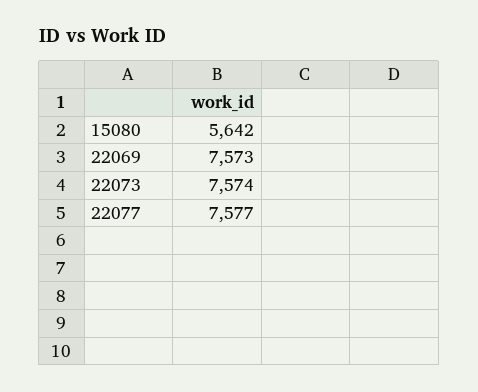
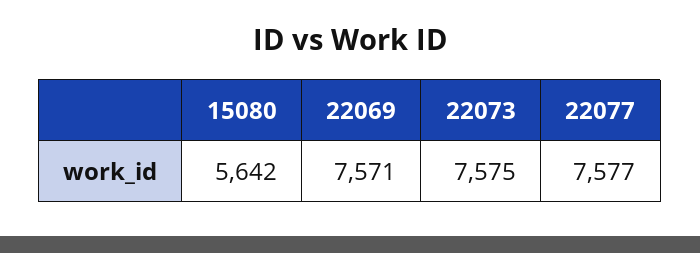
22069: 7573 -> 7571
22073: 7574 -> 7575

